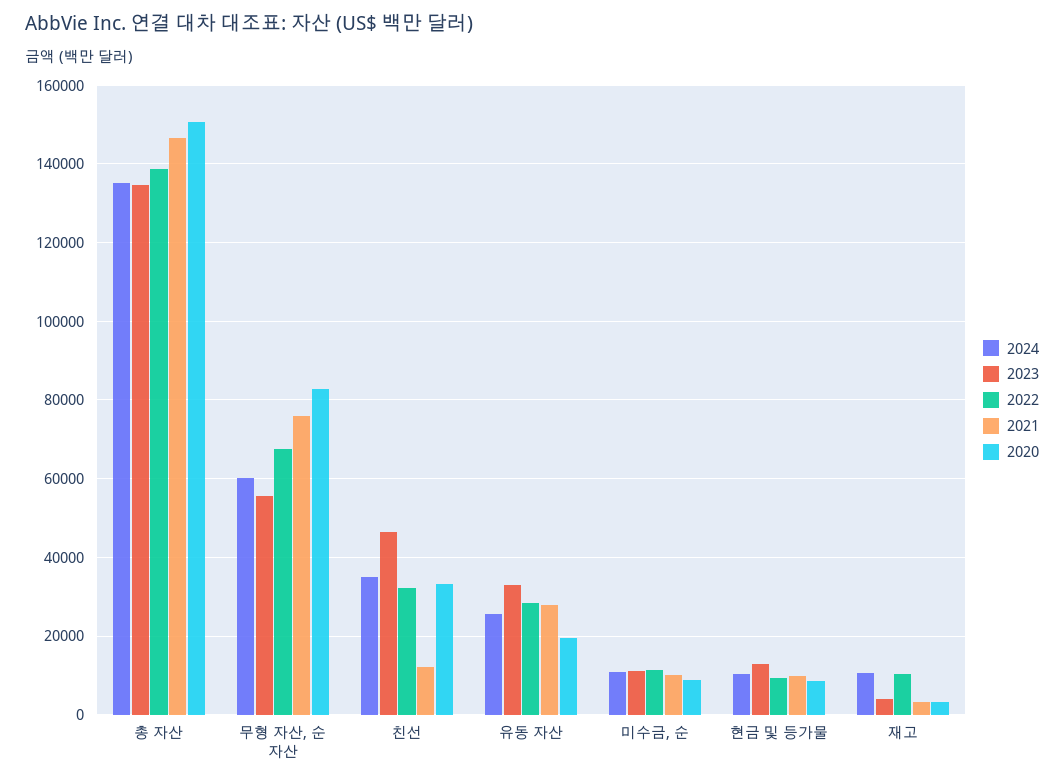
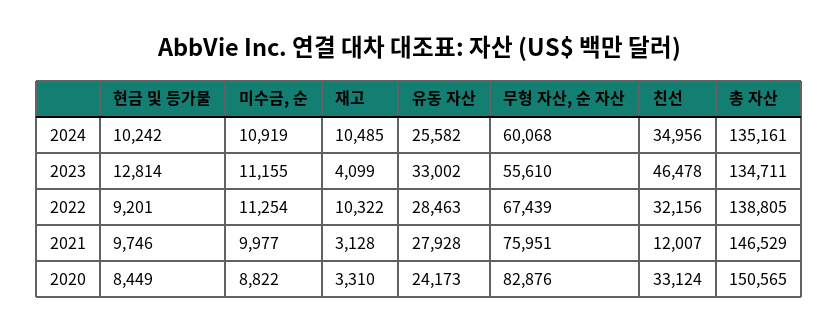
2020, 유동 자산: 20000 -> 24173

